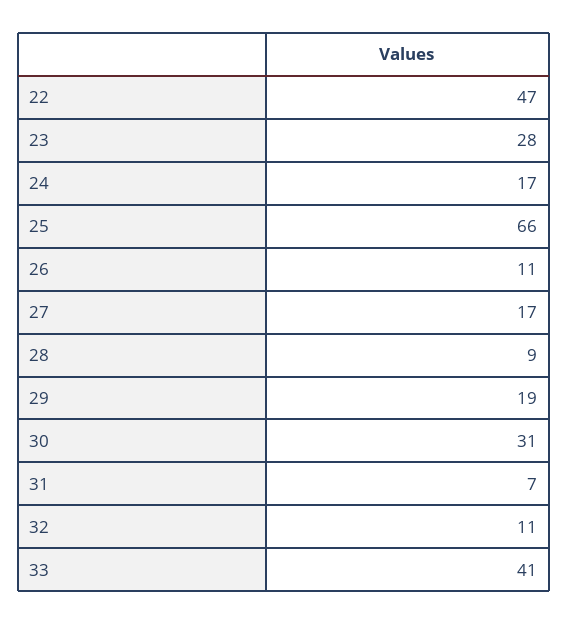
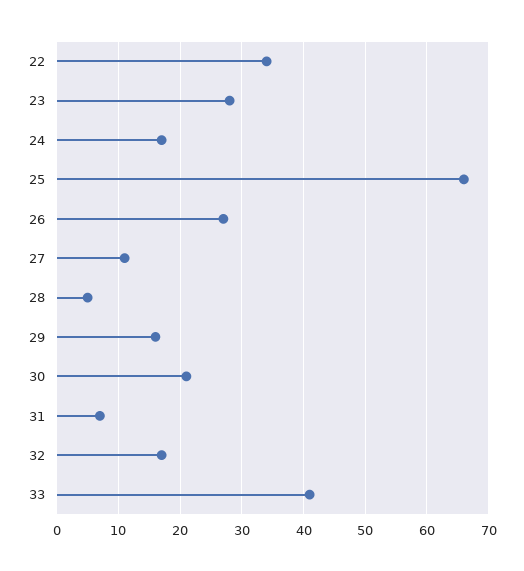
22: 47 -> 34
26: 11 -> 27
27: 17 -> 11
28: 9 -> 5
29: 19 -> 16
30: 31 -> 21
32: 11 -> 17

